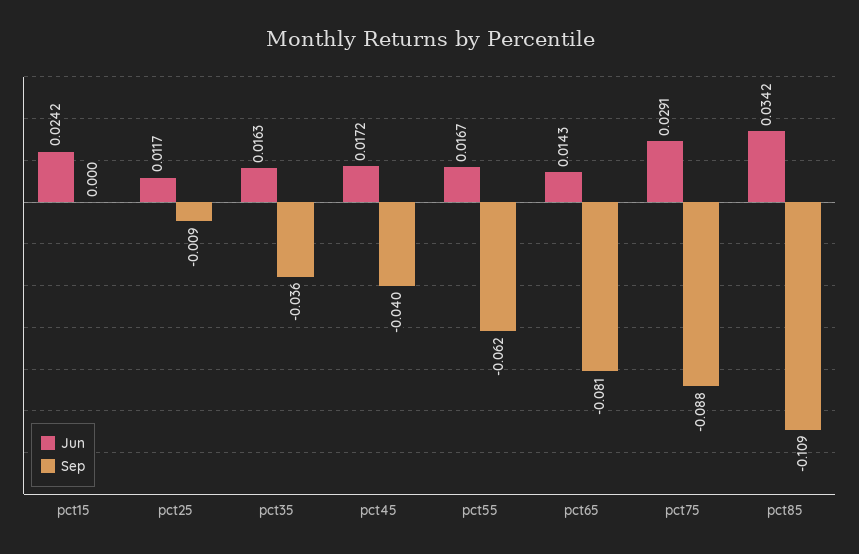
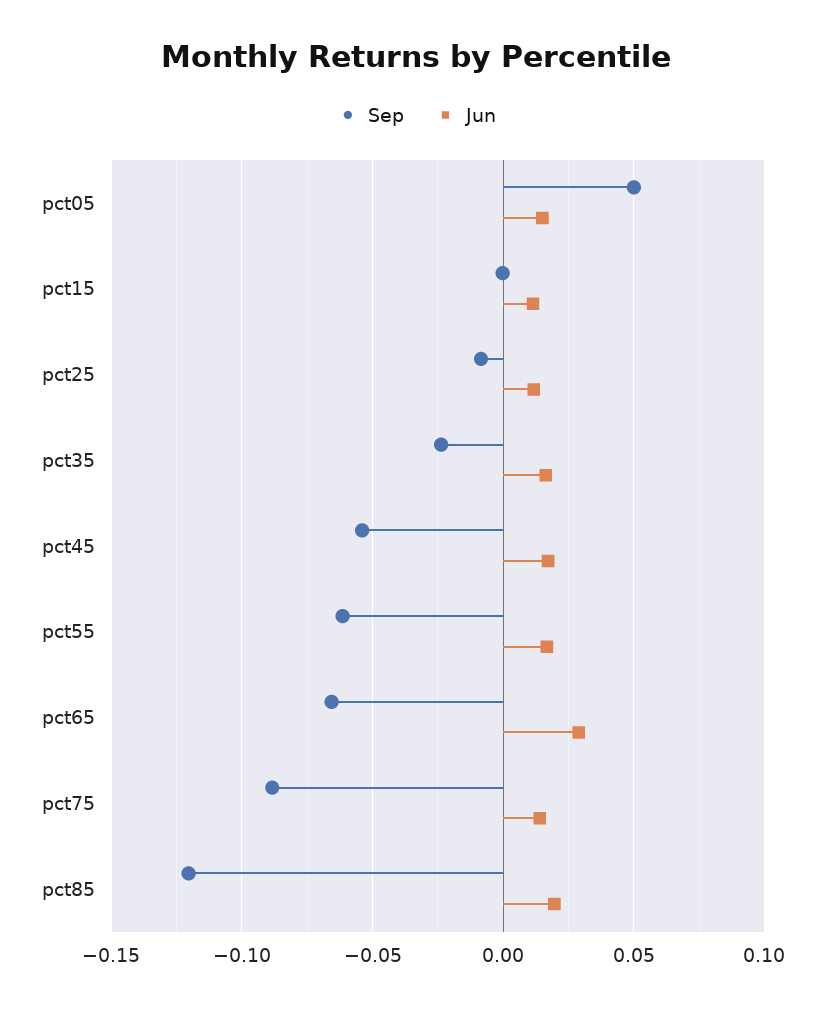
Jun, pct15: 0.0242 -> 0.01
Sep, pct35: -0.036 -> -0.025
Sep, pct45: -0.04 -> -0.055
Jun, pct65: 0.0143 -> 0.03
Sep, pct65: -0.081 -> -0.065
Jun, pct75: 0.0291 -> 0.015
Jun, pct85: 0.0342 -> 0.02
Sep, pct85: -0.109 -> -0.12
Sep, pct05: none -> 0.05
Jun, pct05: none -> 0.015

